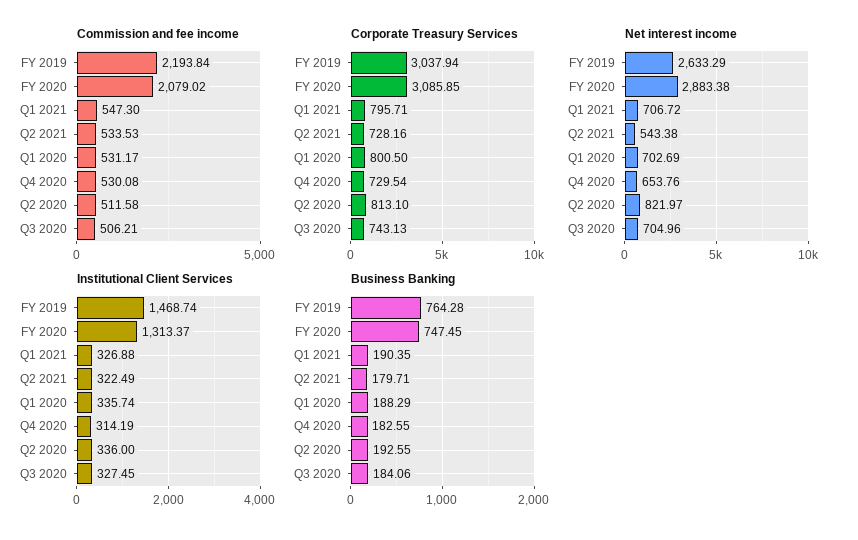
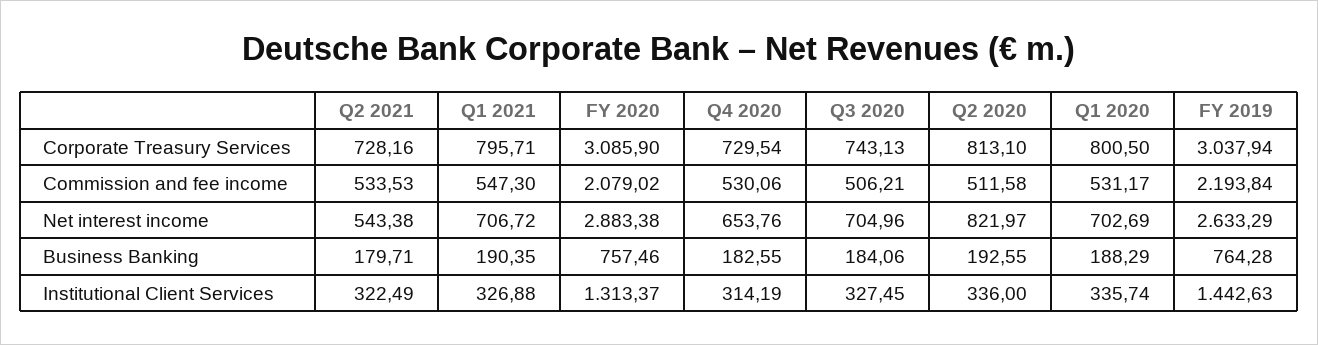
Commission and fee income, Q4 2020: 530.08 -> 530.06
Corporate Treasury Services, FY 2020: 3085.85 -> 3085.9
Institutional Client Services, FY 2019: 1468.74 -> 1442.63
Business Banking, FY 2020: 747.45 -> 757.46

